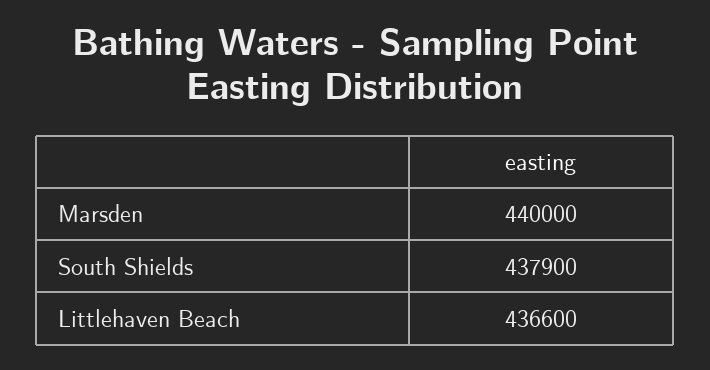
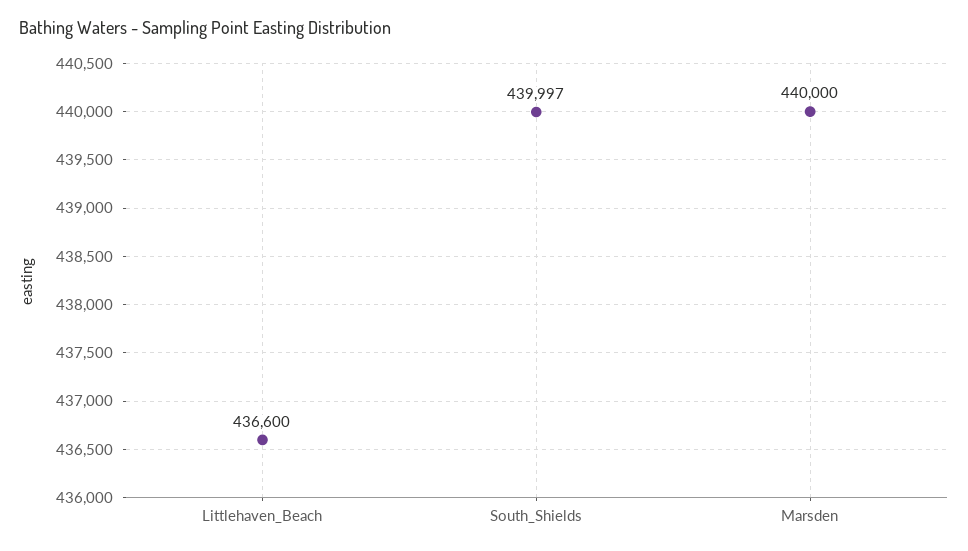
South Shields: 437900 -> 439997

